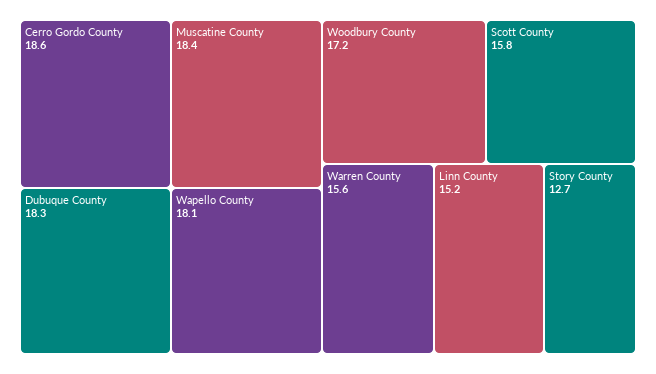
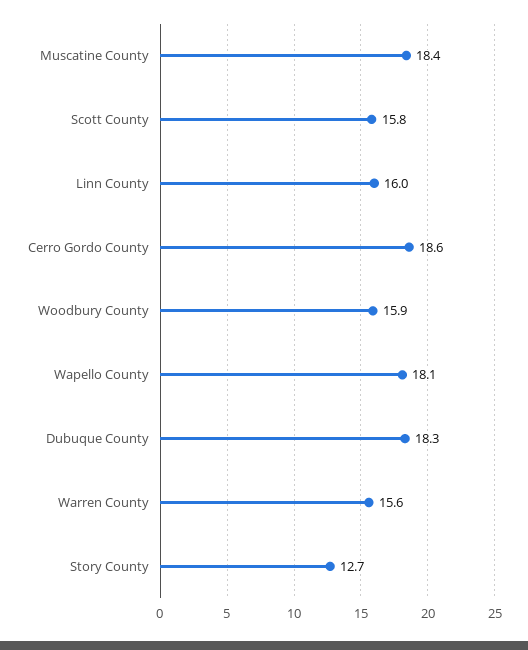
Woodbury County: 17.2 -> 15.9
Linn County: 15.2 -> 16

